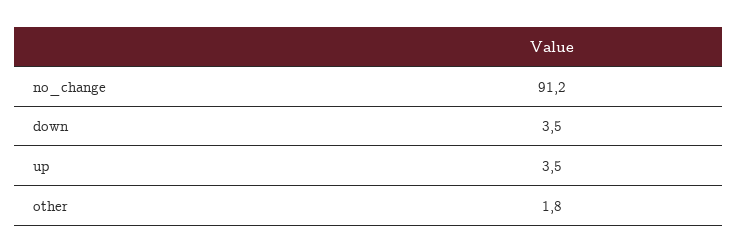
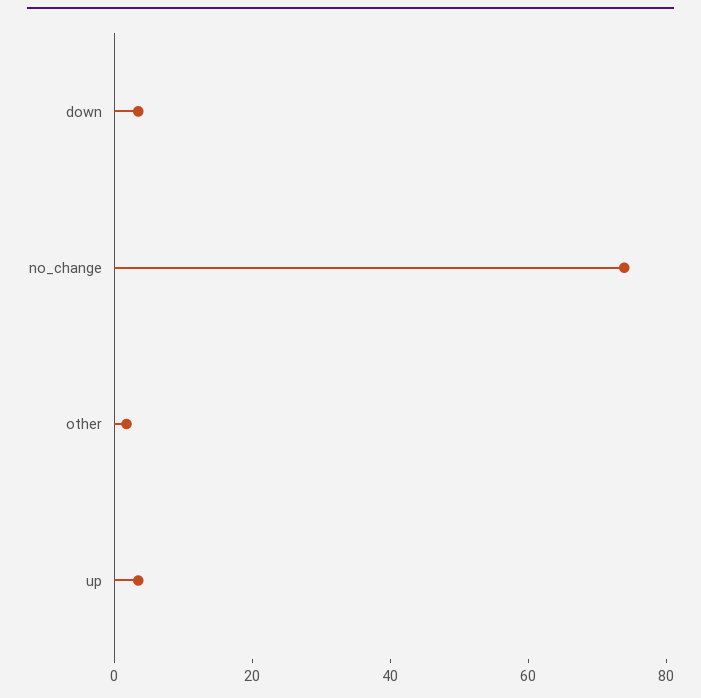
no_change: 91.2 -> 75

